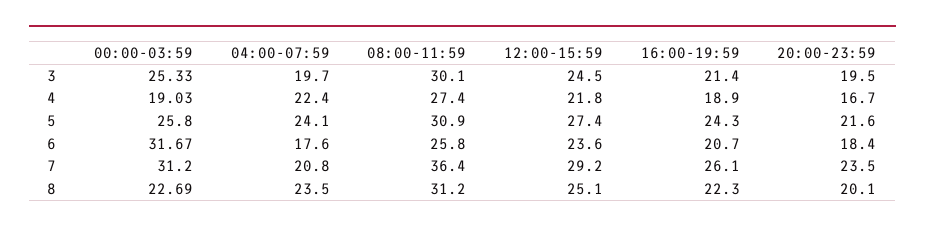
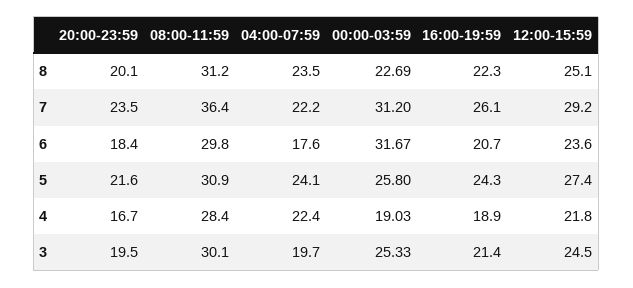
08:00-11:59, 4: 27.4 -> 28.4
08:00-11:59, 6: 25.8 -> 29.8
04:00-07:59, 7: 20.8 -> 22.2

